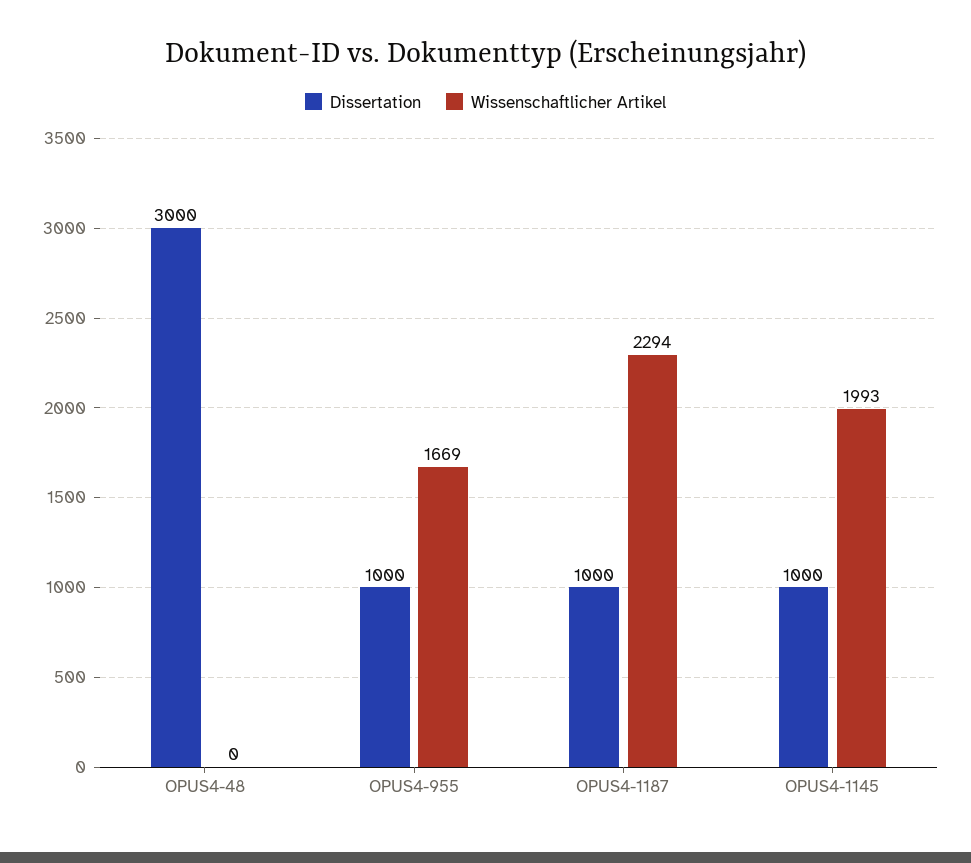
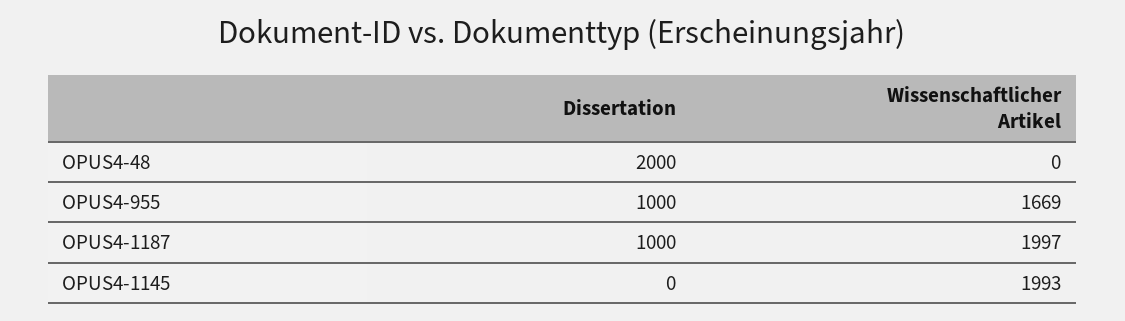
Dissertation, OPUS4-48: 3000 -> 2000
Wissenschaftlicher Artikel, OPUS4-1187: 2294 -> 1997
Dissertation, OPUS4-1145: 1000 -> 0

